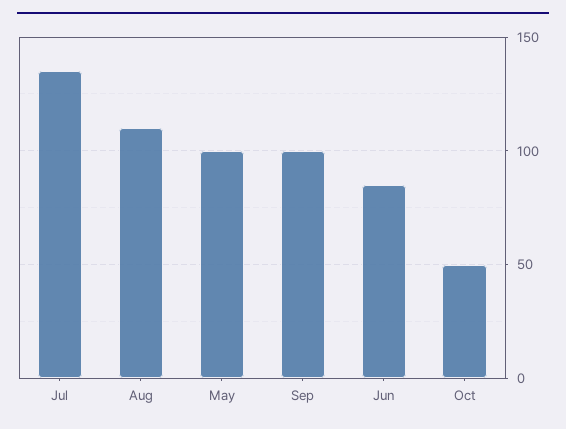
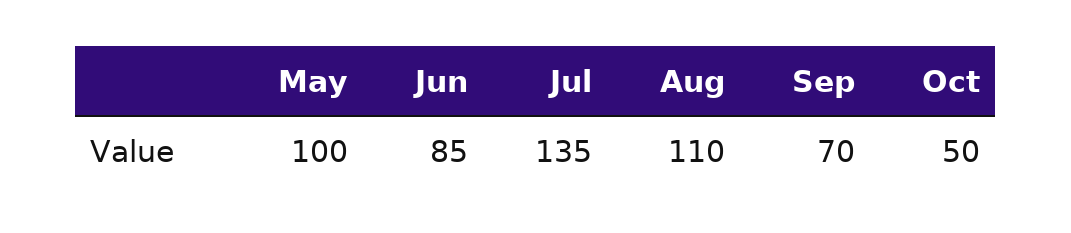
Sep: 100 -> 70

